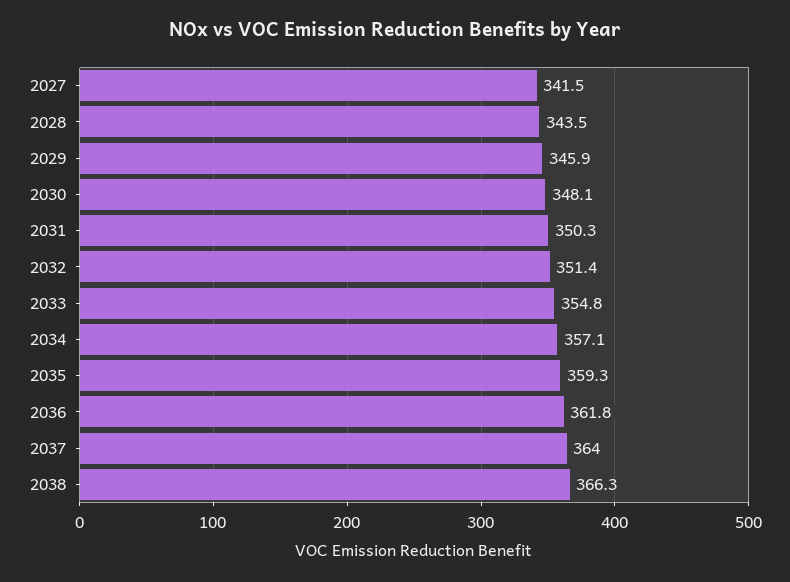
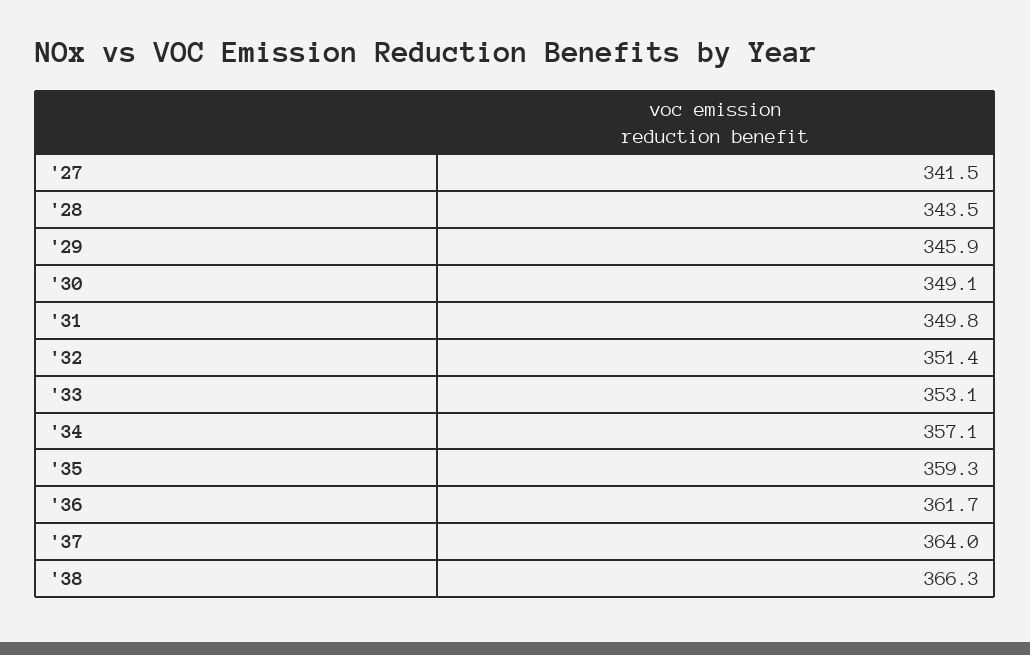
2030: 348.1 -> 349.1
2031: 350.3 -> 349.8
2033: 354.8 -> 353.1
2036: 361.8 -> 361.7

